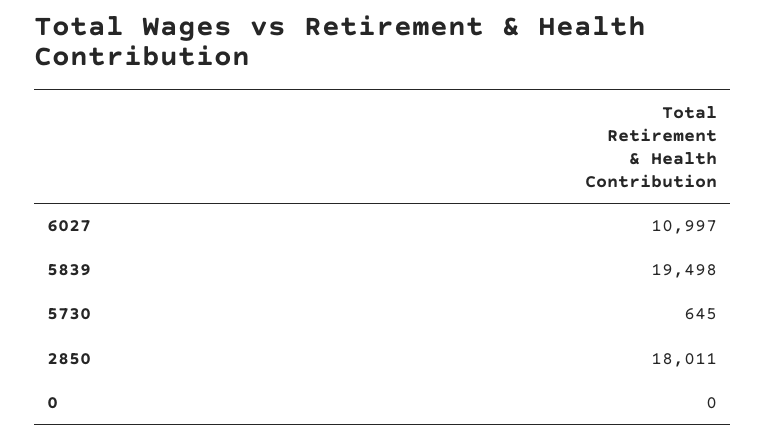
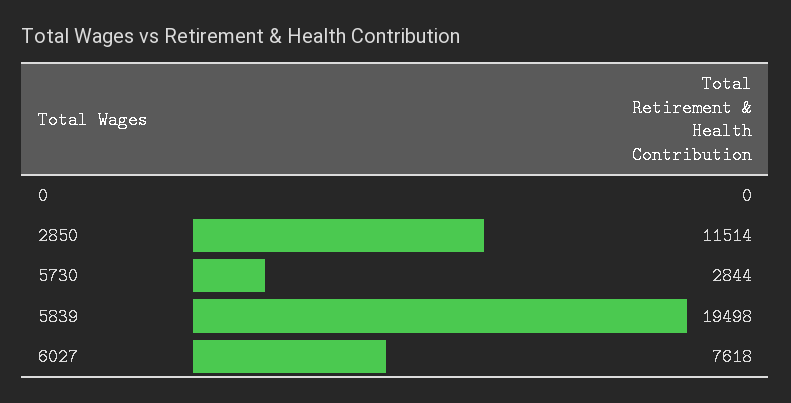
6027: 10997 -> 7618
5730: 645 -> 2844
2850: 18011 -> 11514

